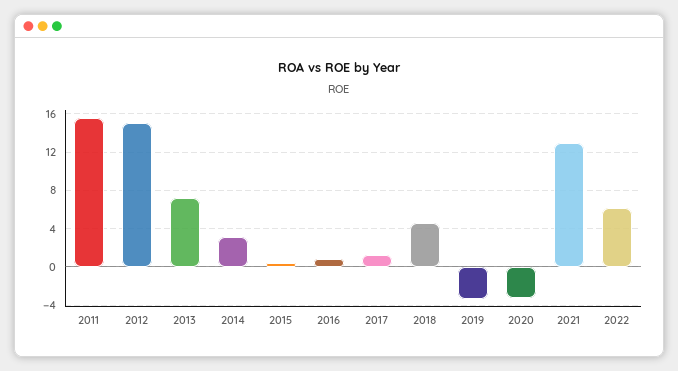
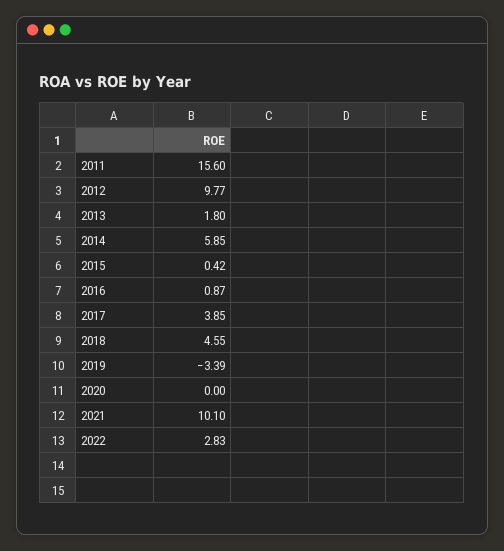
2012: 15 -> 9.77
2013: 7 -> 1.8
2014: 3 -> 5.85
2017: 1 -> 3.85
2020: -3 -> 0
2021: 13 -> 10.1
2022: 6 -> 2.83

